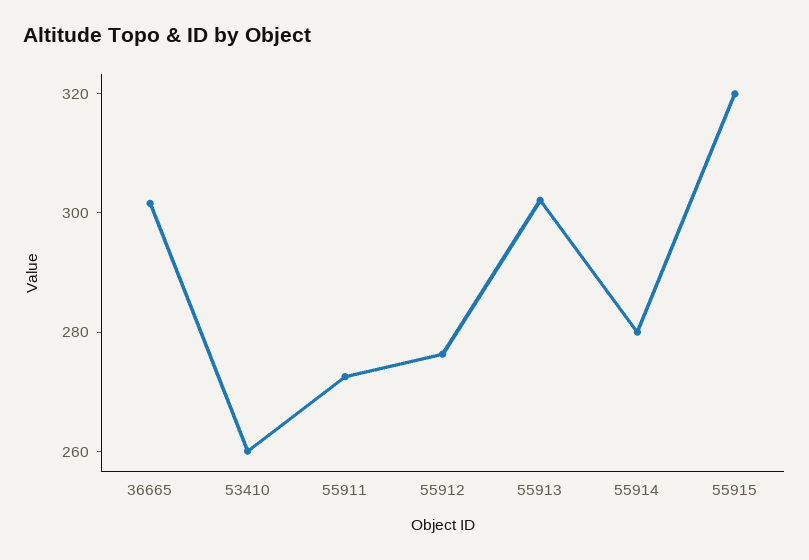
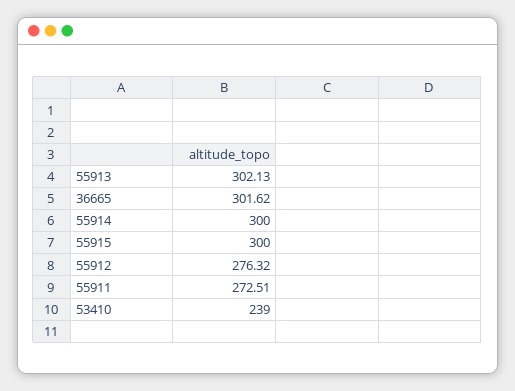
53410: 260 -> 239
55914: 280 -> 300
55915: 320 -> 300

